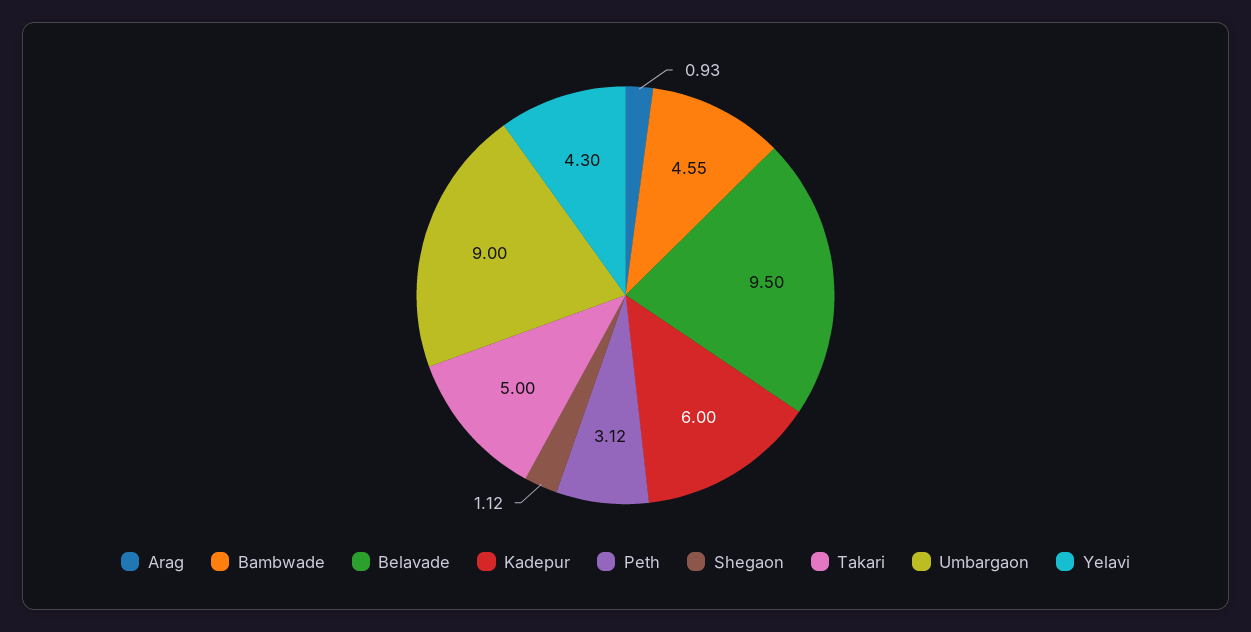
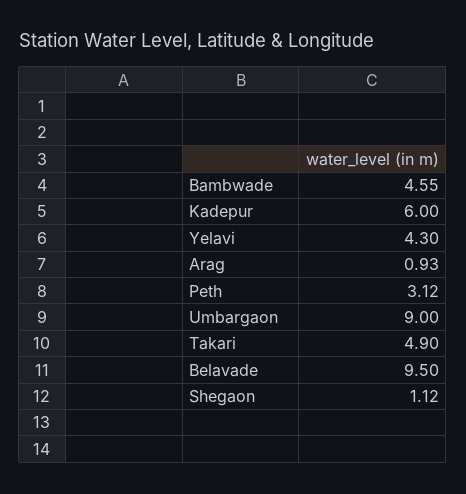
Takari: 5 -> 4.9

